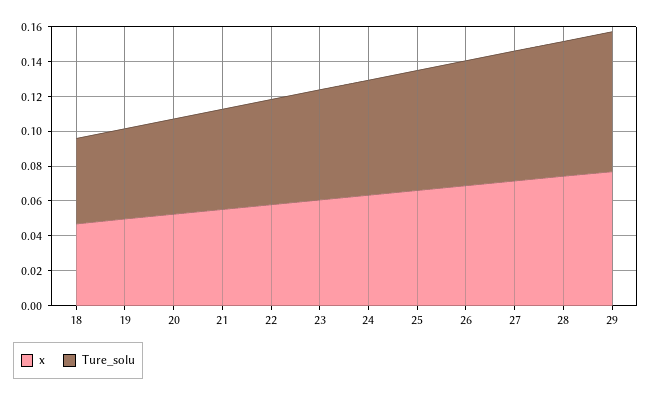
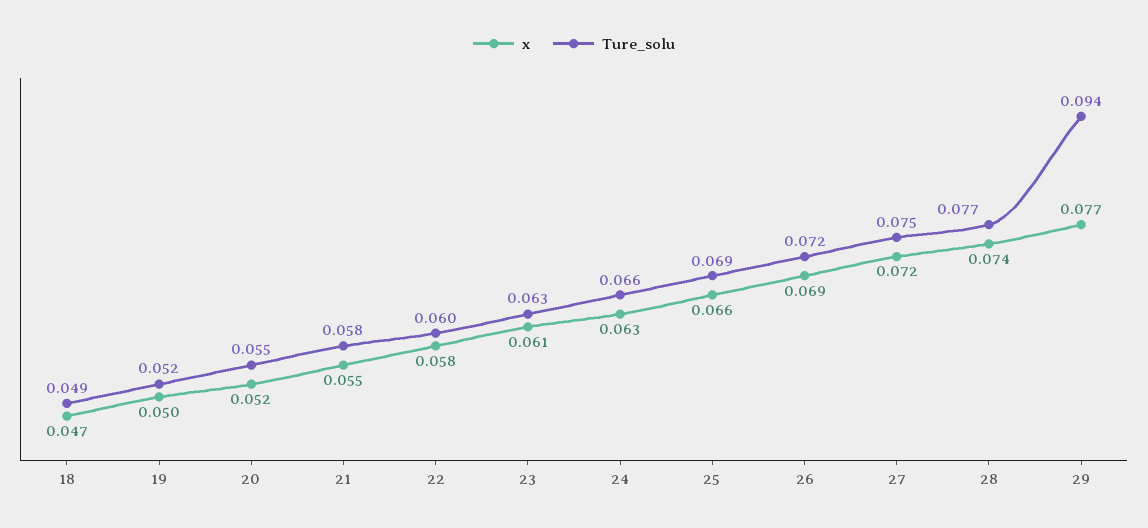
Ture_solu, 29: 0.08 -> 0.094

